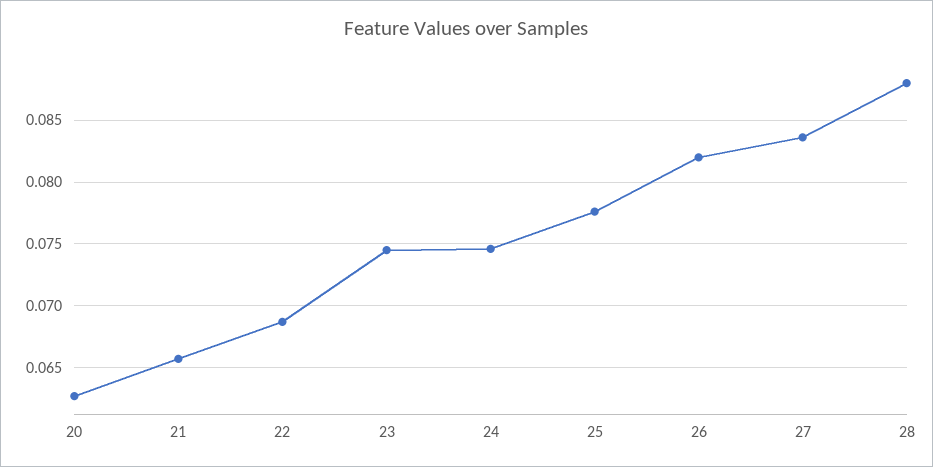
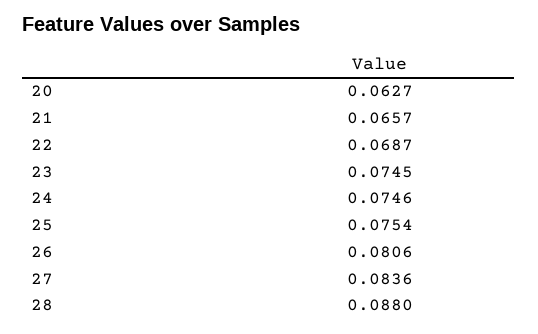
25: 0.0775 -> 0.0754
26: 0.082 -> 0.0806

